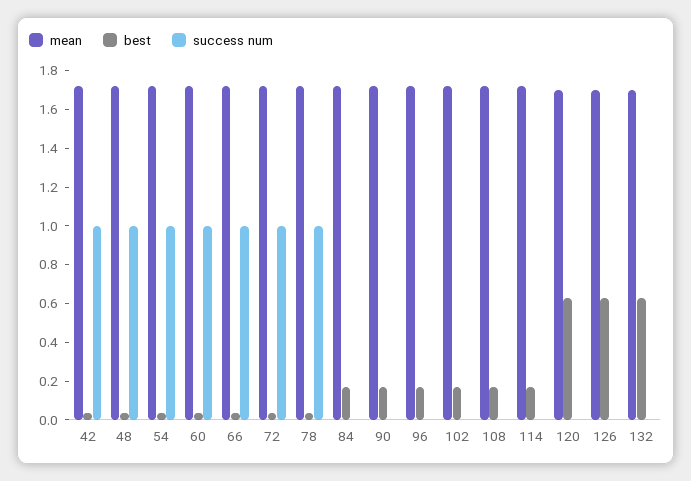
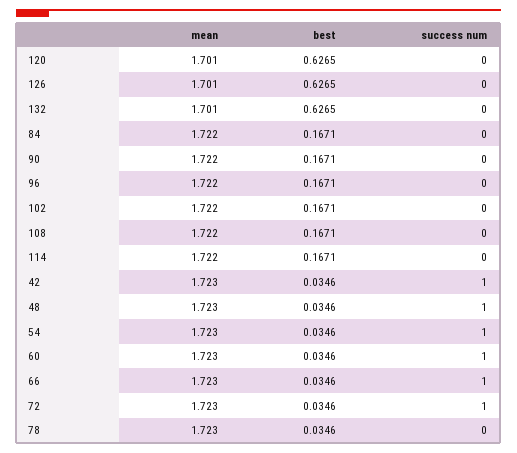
success num, 78: 1 -> 0

